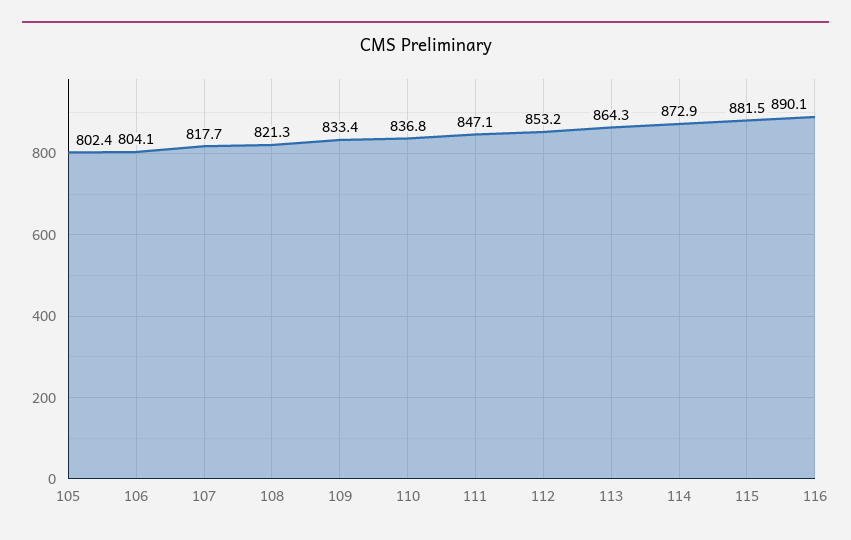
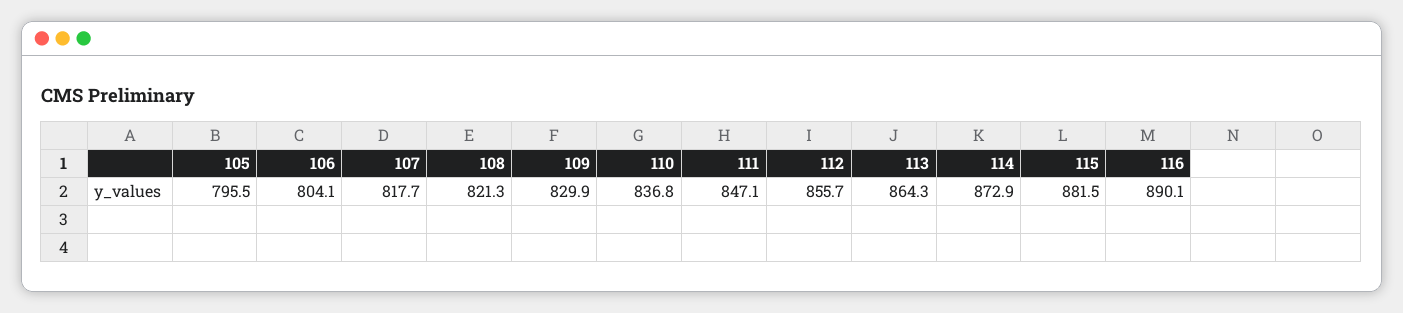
105: 802.4 -> 795.5
109: 833.4 -> 829.9
112: 853.2 -> 855.7

